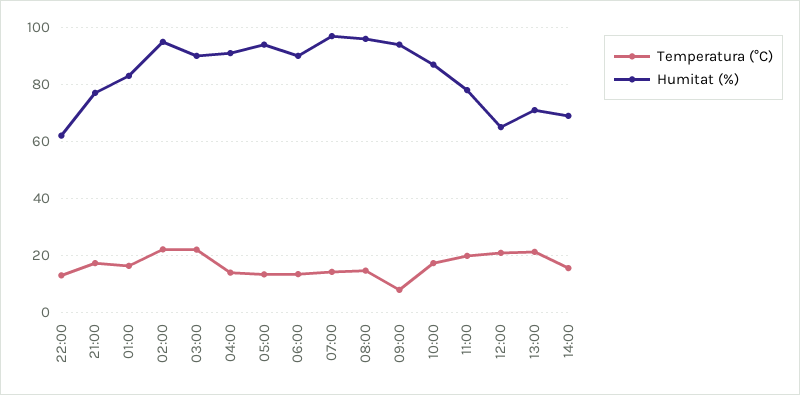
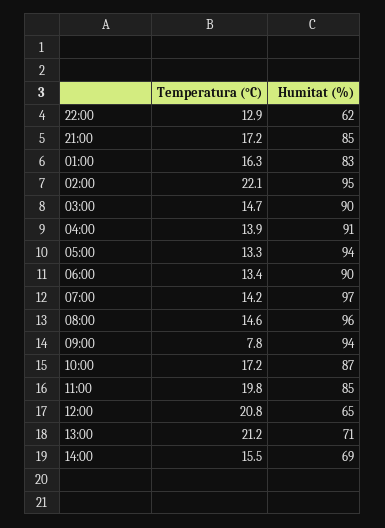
Humitat (%), 21:00: 77.5 -> 85
Temperatura (°C), 03:00: 22.5 -> 14.7
Humitat (%), 11:00: 77.5 -> 85

